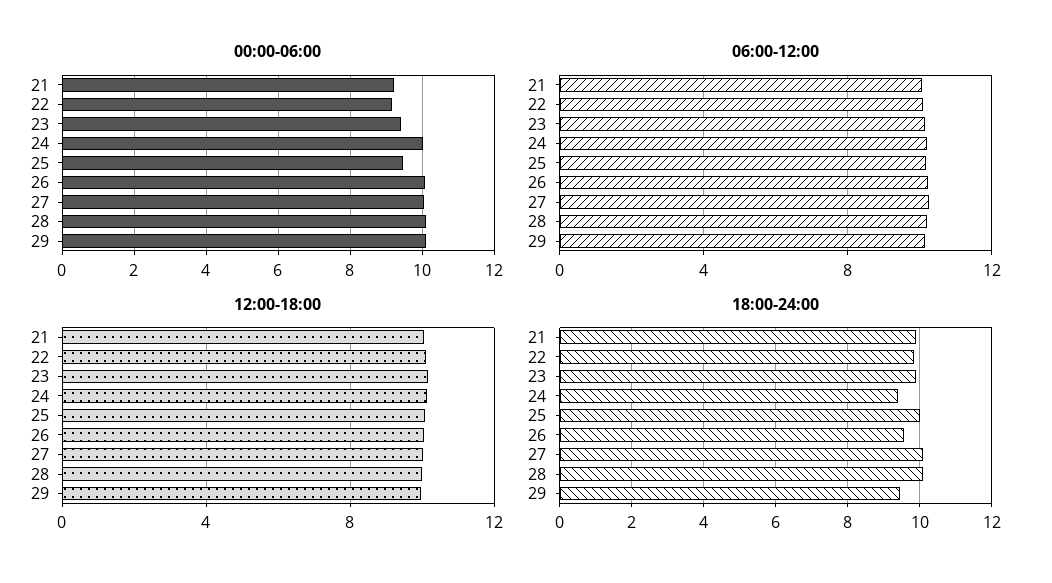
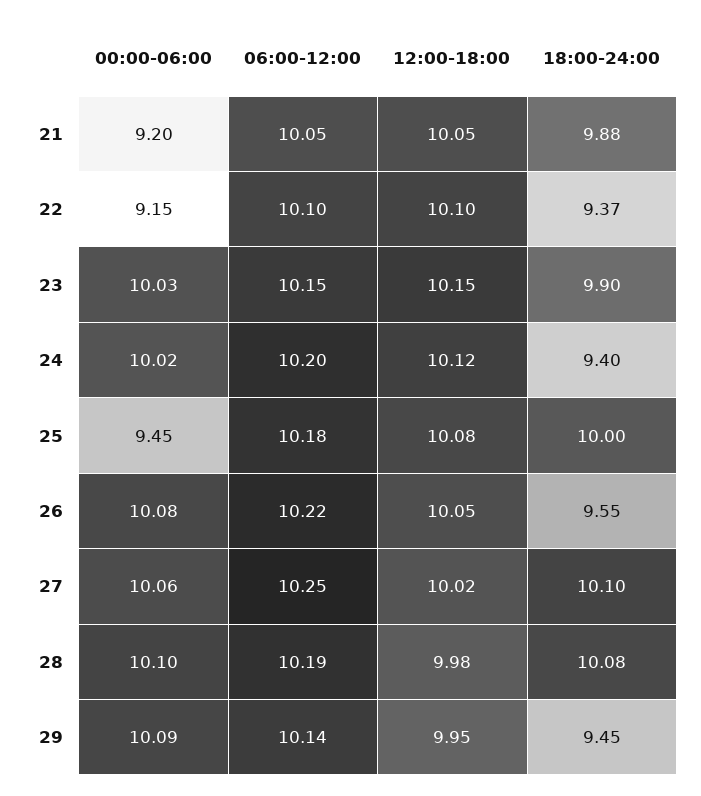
00:00-06:00, 23: 9.4 -> 10.03
18:00-24:00, 22: 9.8 -> 9.37

